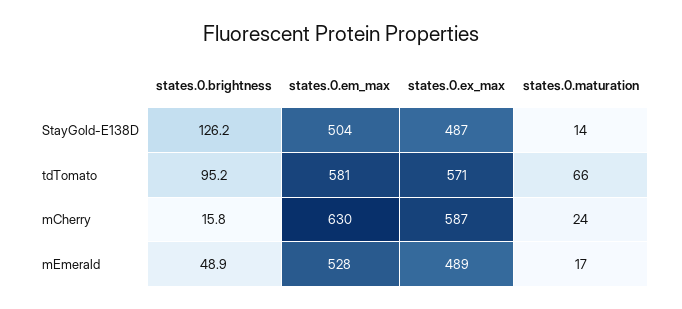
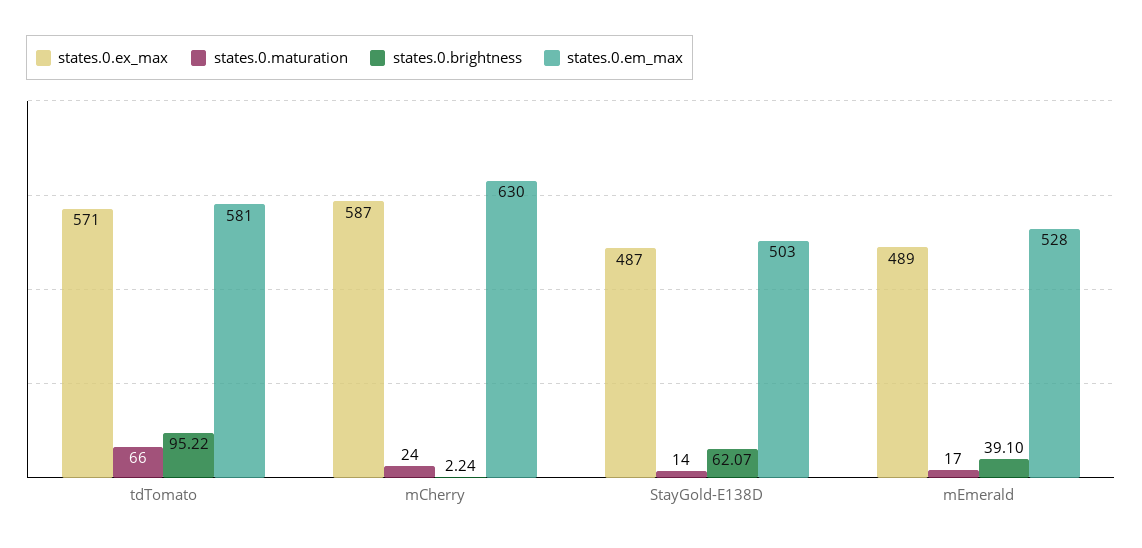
states.0.brightness, StayGold-E138D: 126.2 -> 62.07
states.0.em_max, StayGold-E138D: 504 -> 503
states.0.brightness, mCherry: 15.8 -> 2.24
states.0.brightness, mEmerald: 48.9 -> 39.1

